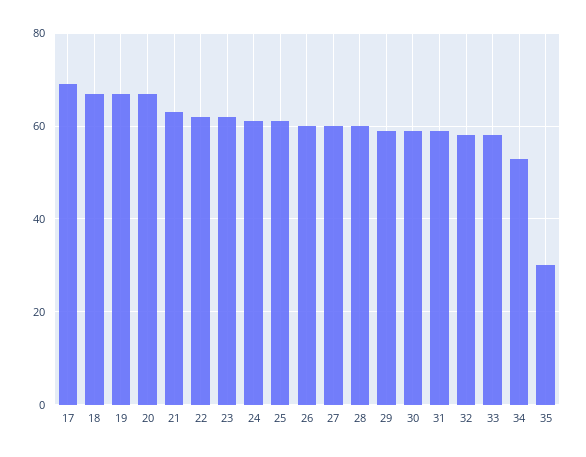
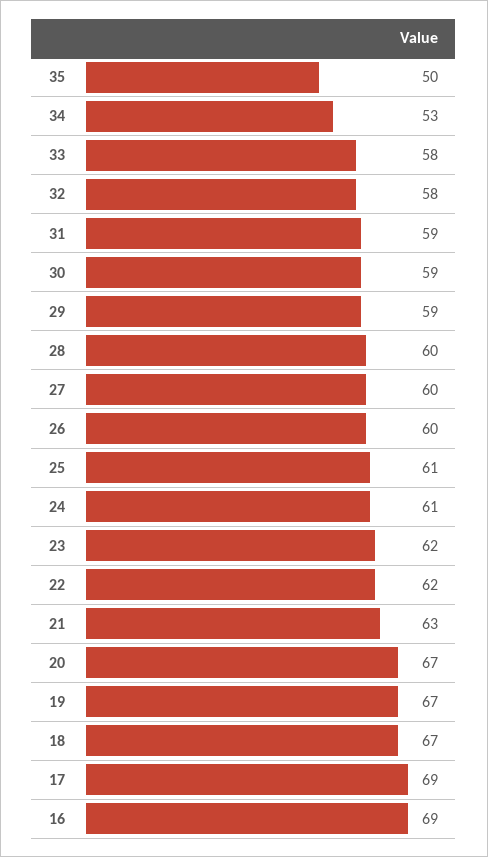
35: 30 -> 50
16: none -> 69

